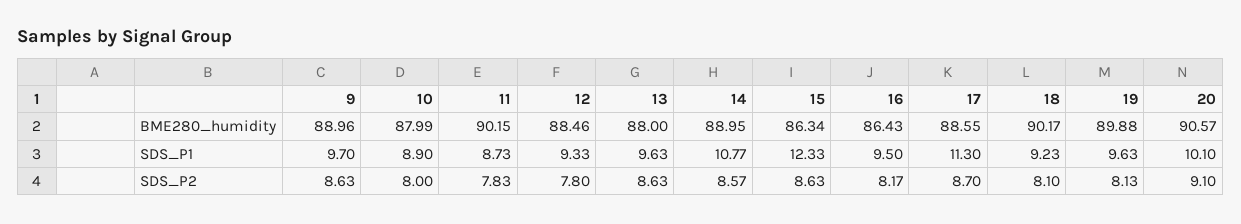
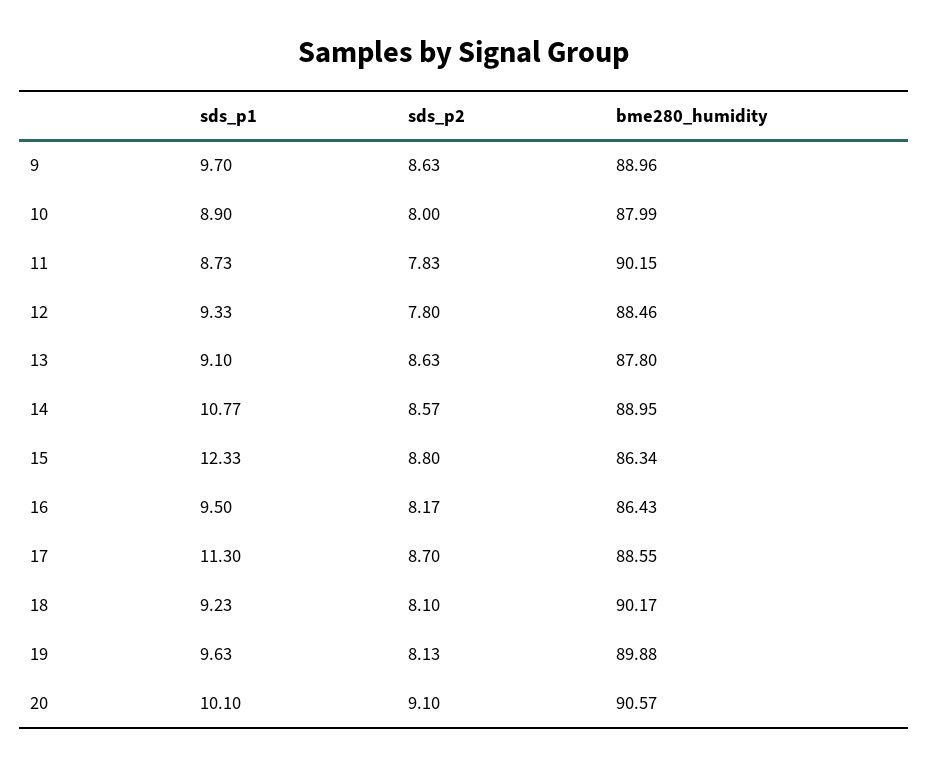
13, BME280_humidity: 88 -> 87.8
13, SDS_P1: 9.63 -> 9.1
15, SDS_P2: 8.63 -> 8.8

